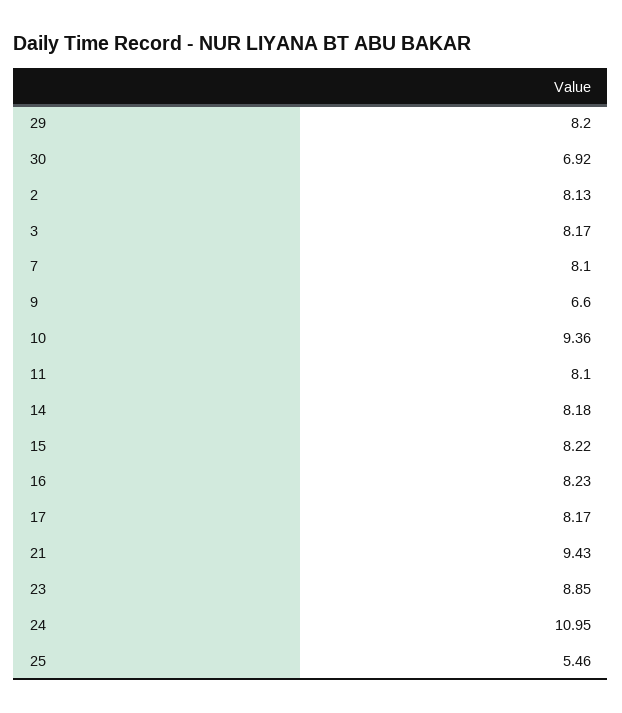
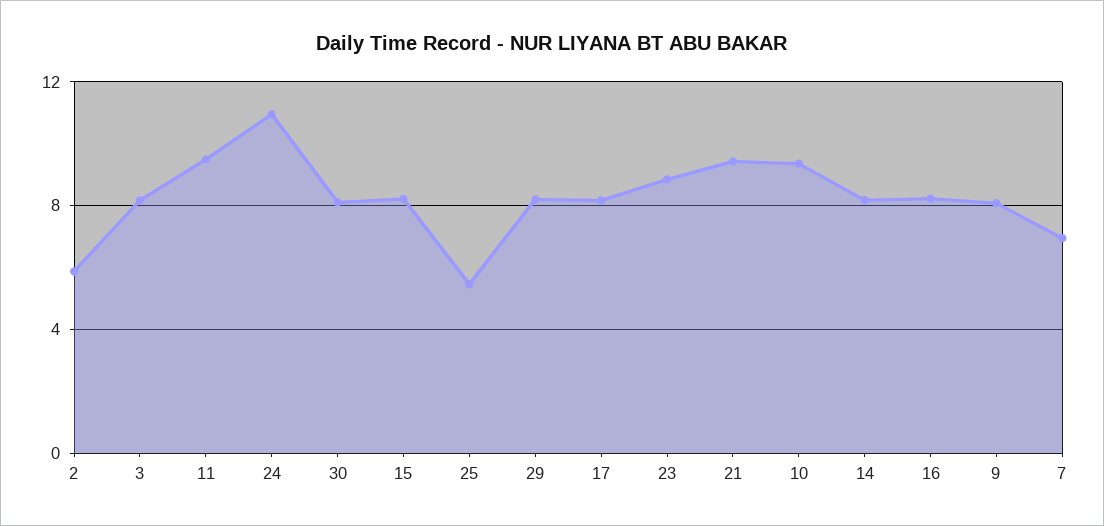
30: 6.92 -> 8
2: 8.13 -> 6
7: 8.1 -> 7
9: 6.6 -> 8
11: 8.1 -> 9.5

